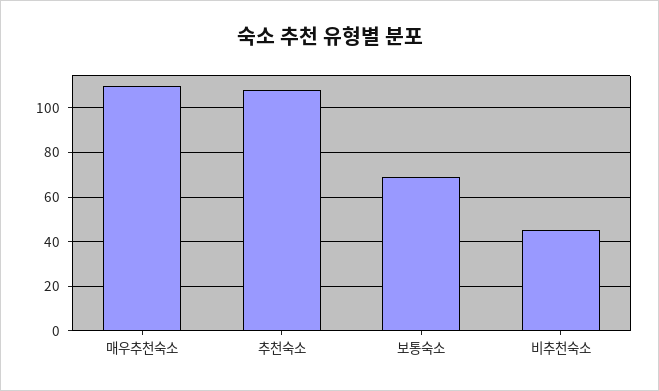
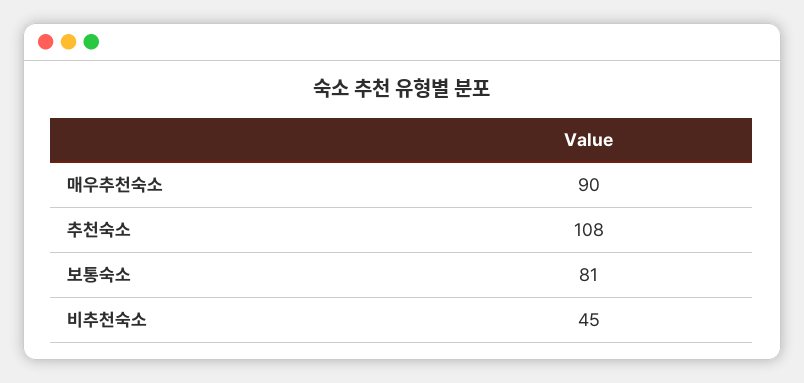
매우추천숙소: 110 -> 90
보통숙소: 70 -> 81

